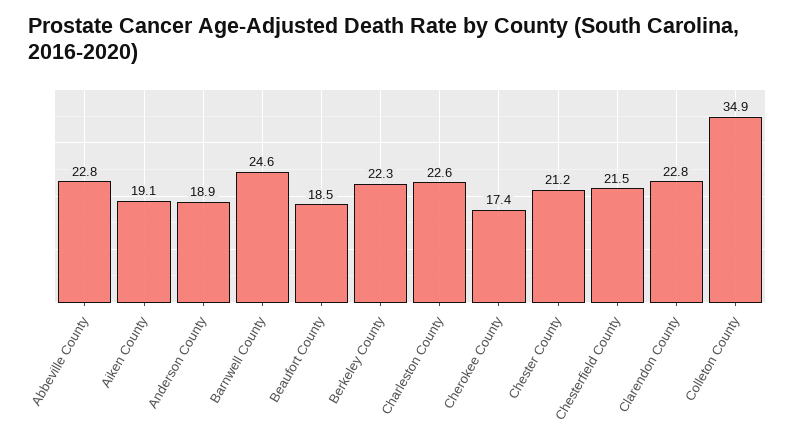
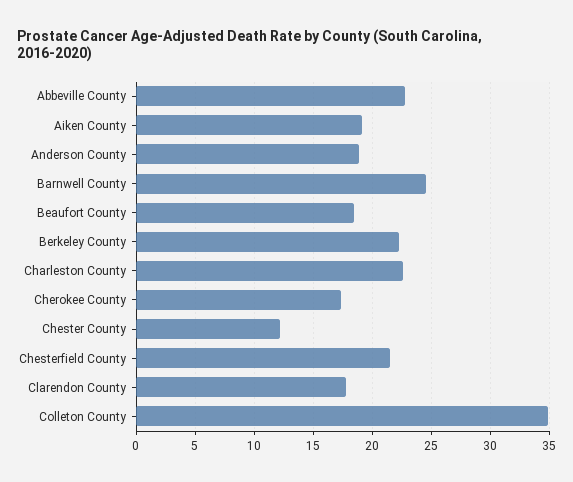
Chester County: 21.2 -> 12
Clarendon County: 22.8 -> 18

